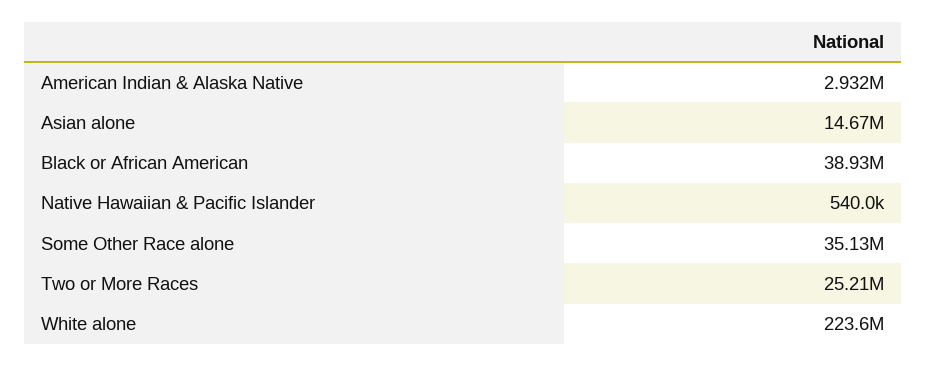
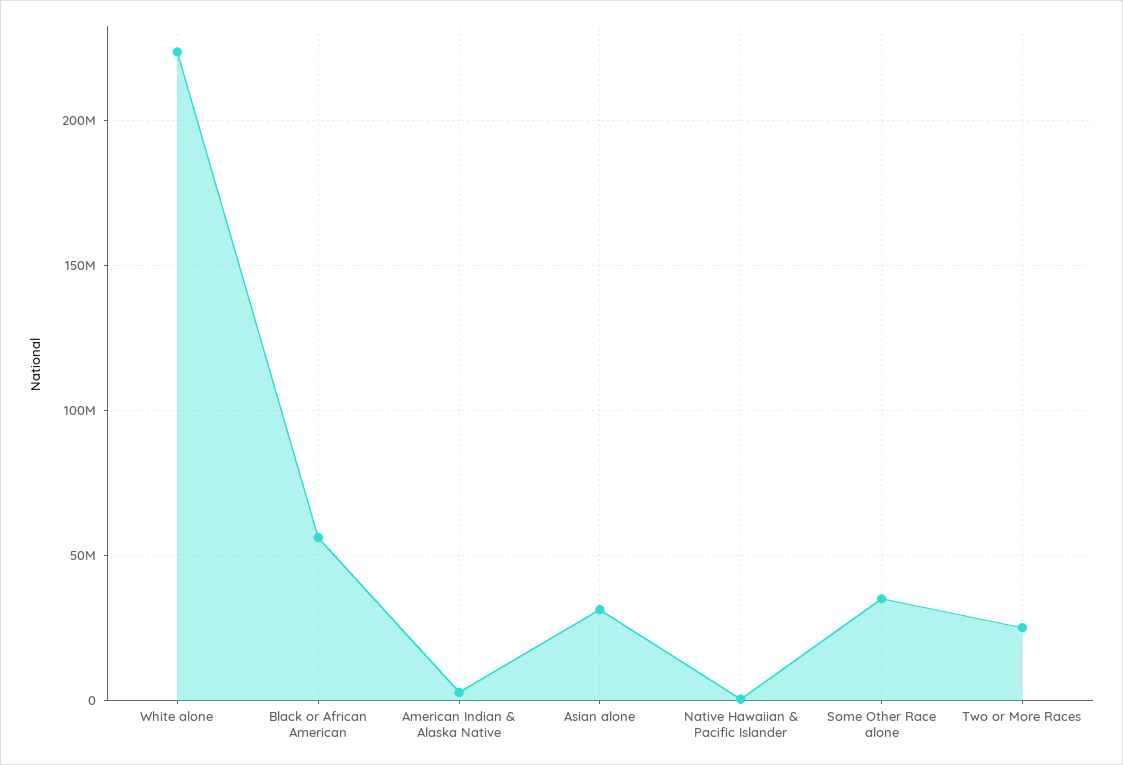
Asian alone: 14670000 -> 30000000
Black or African American: 38930000 -> 55000000

